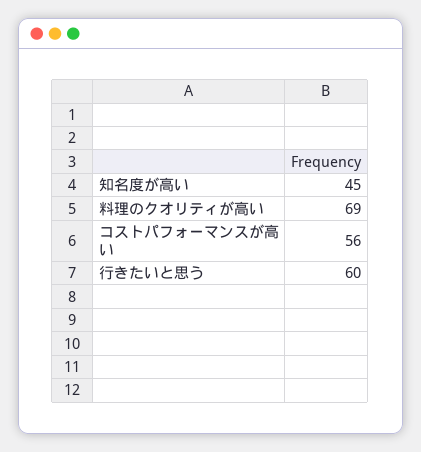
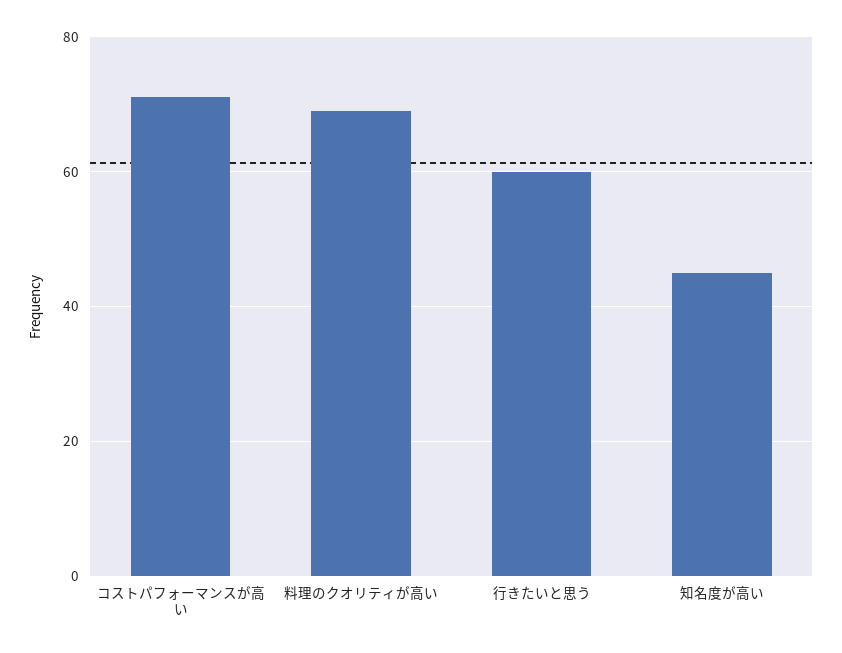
コストパフォーマンスが高い: 56 -> 70

